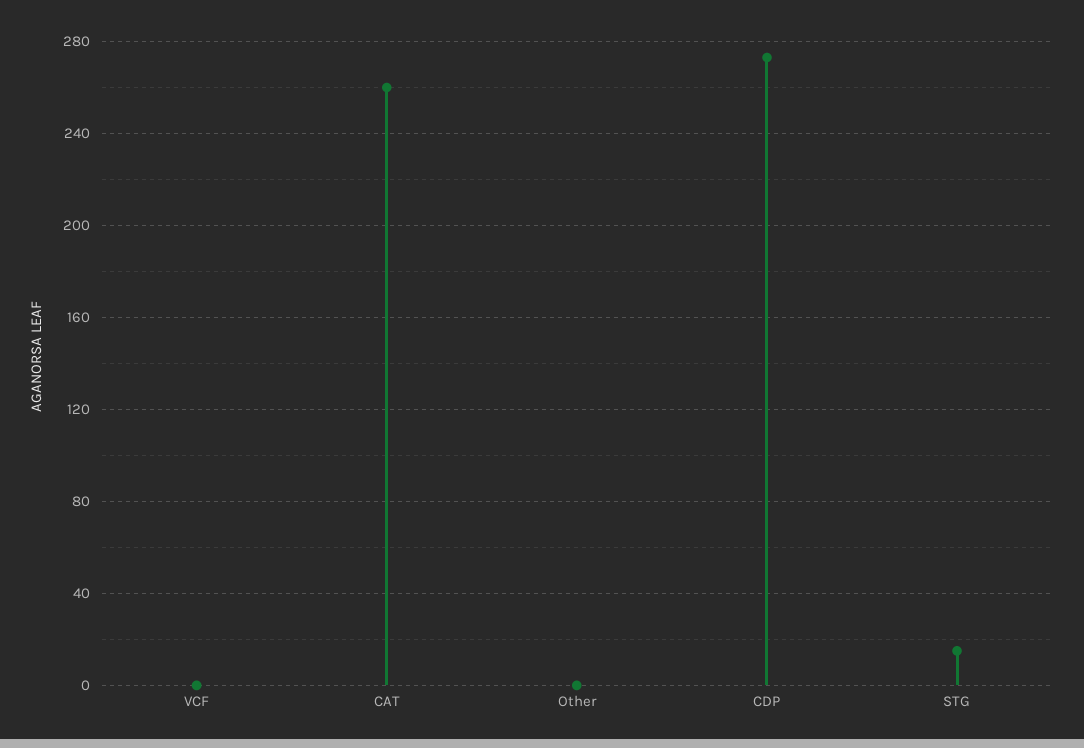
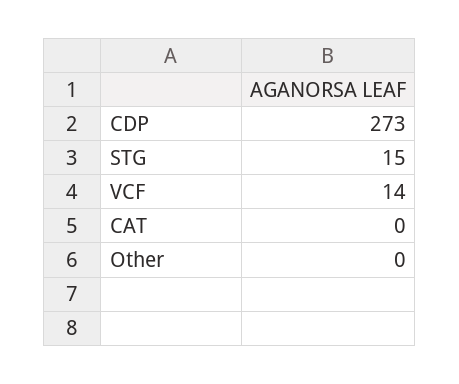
VCF: 0 -> 14
CAT: 260 -> 0

